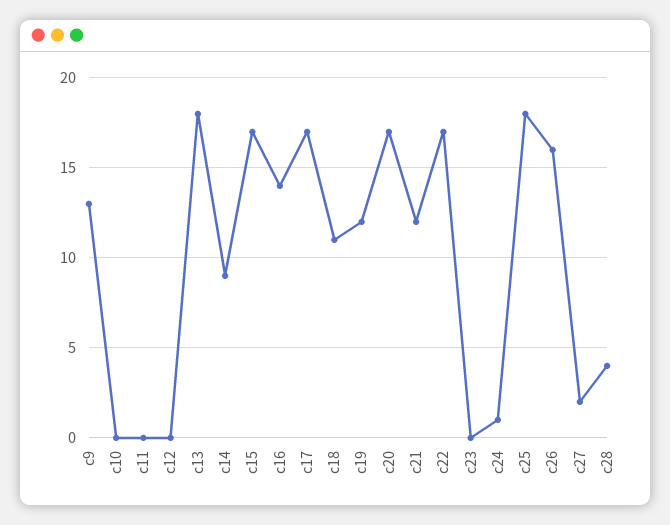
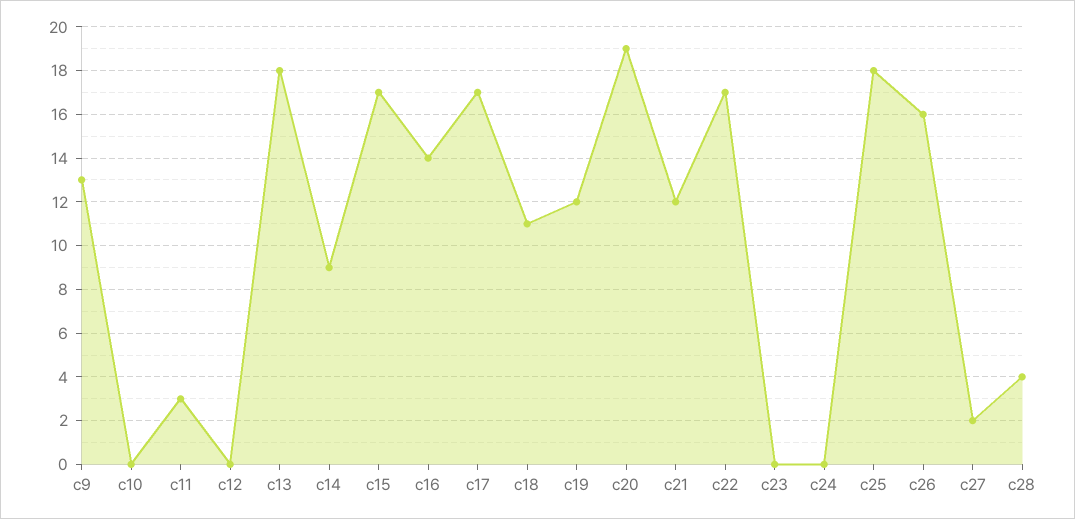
c11: 0 -> 3
c20: 17 -> 19
c24: 1 -> 0

